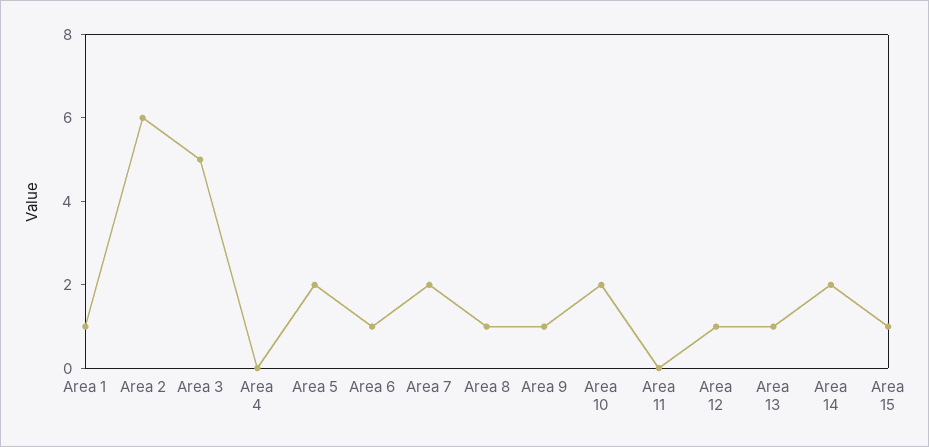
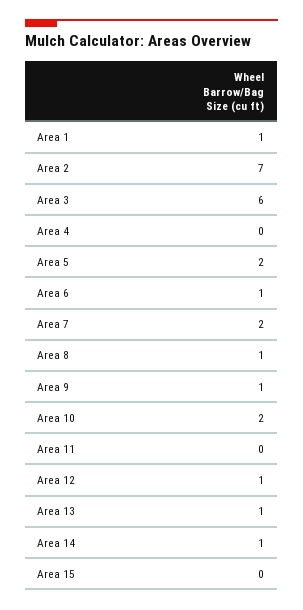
Area 2: 6 -> 7
Area 3: 5 -> 6
Area 14: 2 -> 1
Area 15: 1 -> 0

